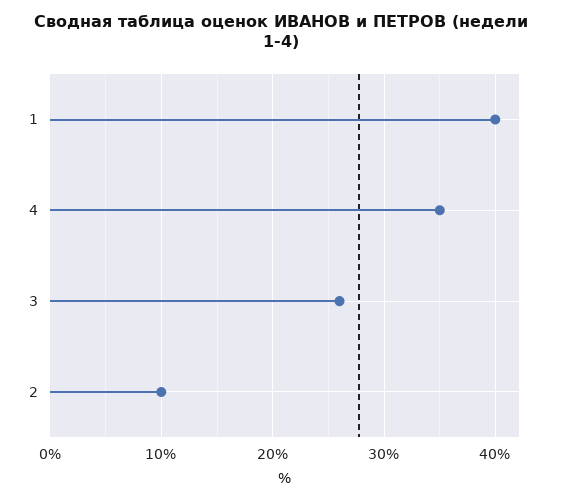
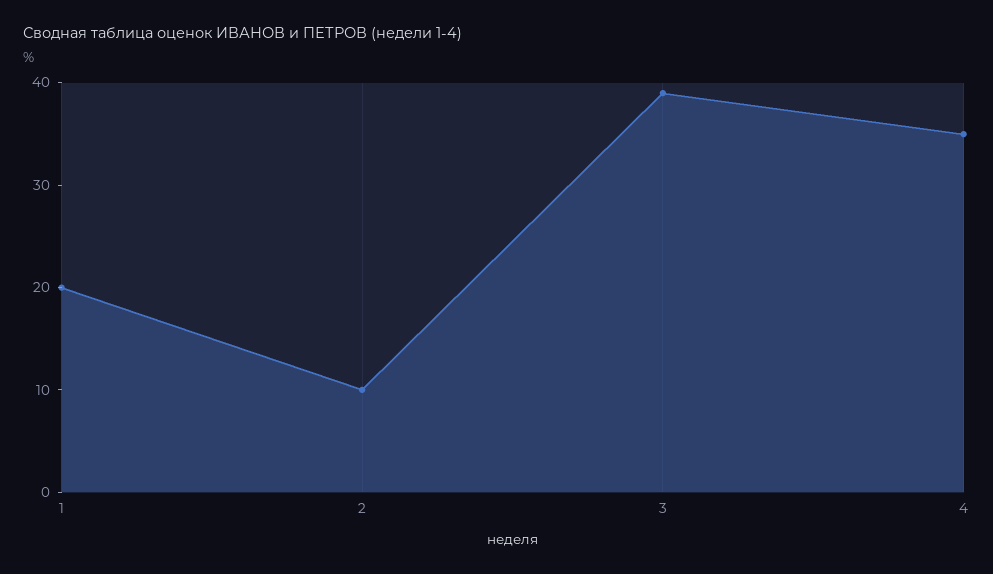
1: 40 -> 20
3: 26 -> 39

